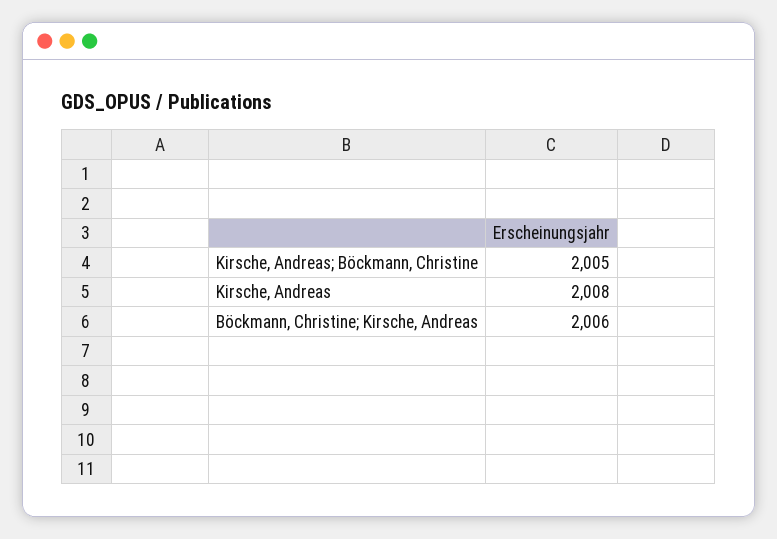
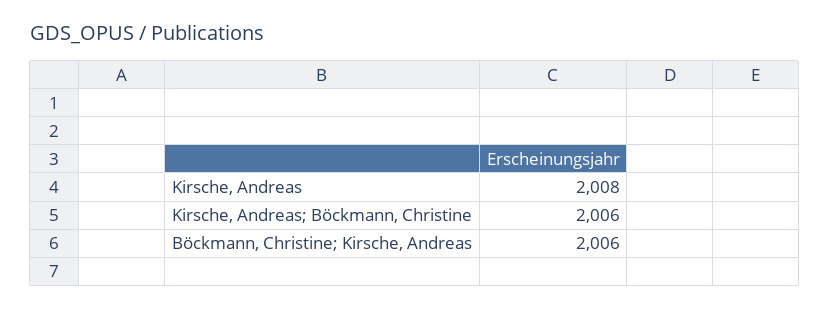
Kirsche, Andreas; Böckmann, Christine: 2005 -> 2006

